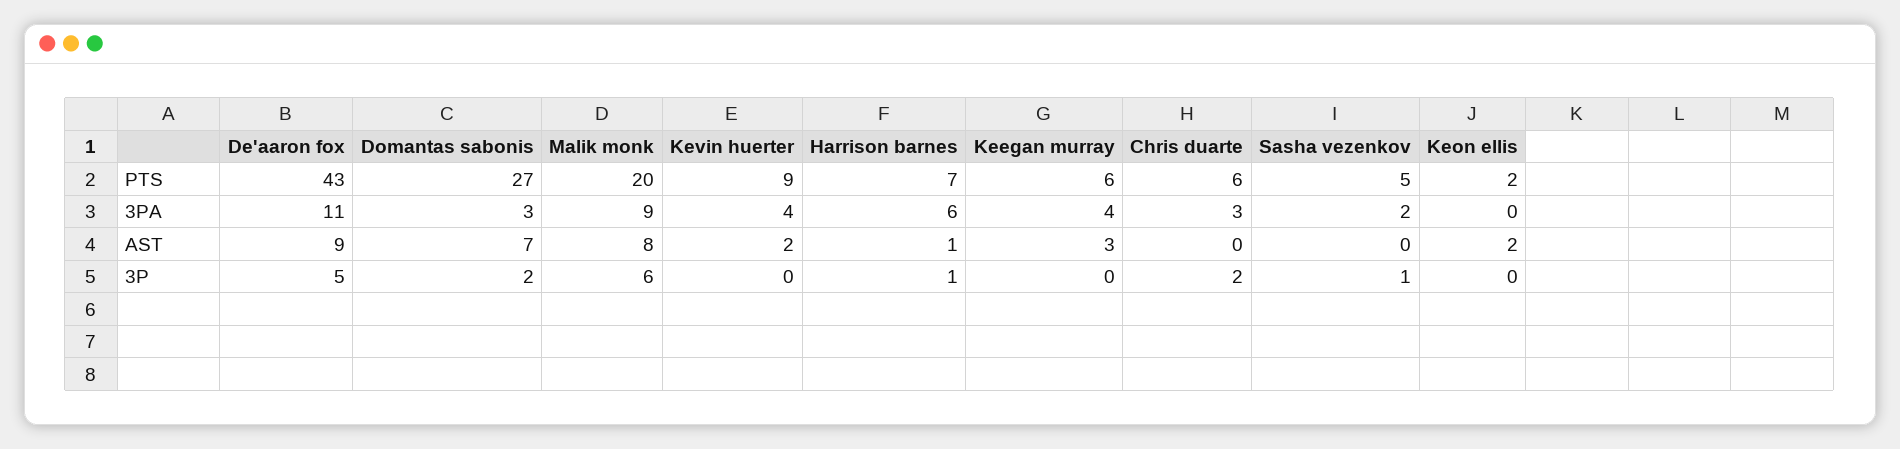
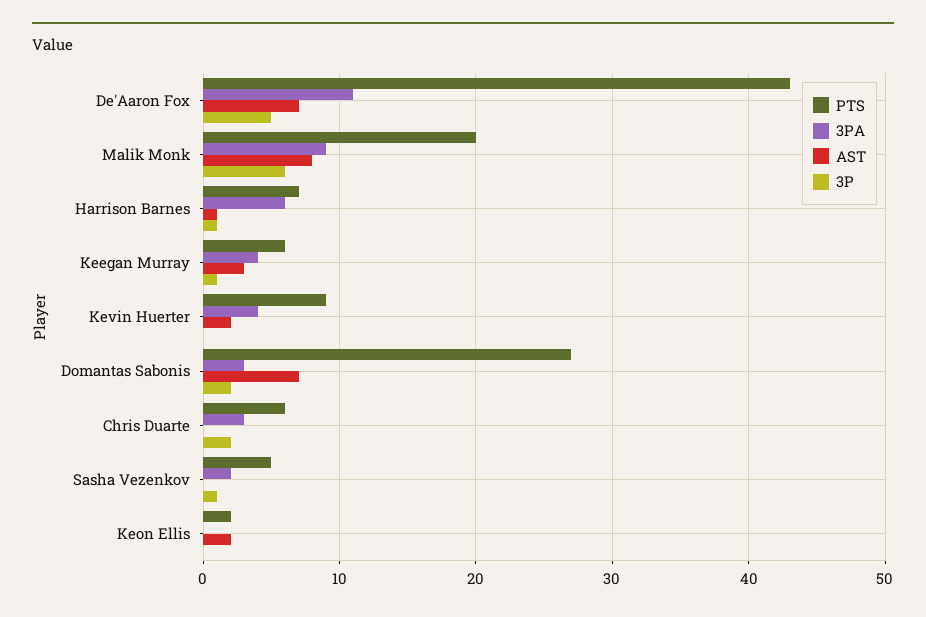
AST, De'aaron fox: 9 -> 7
3P, Keegan murray: 0 -> 1

